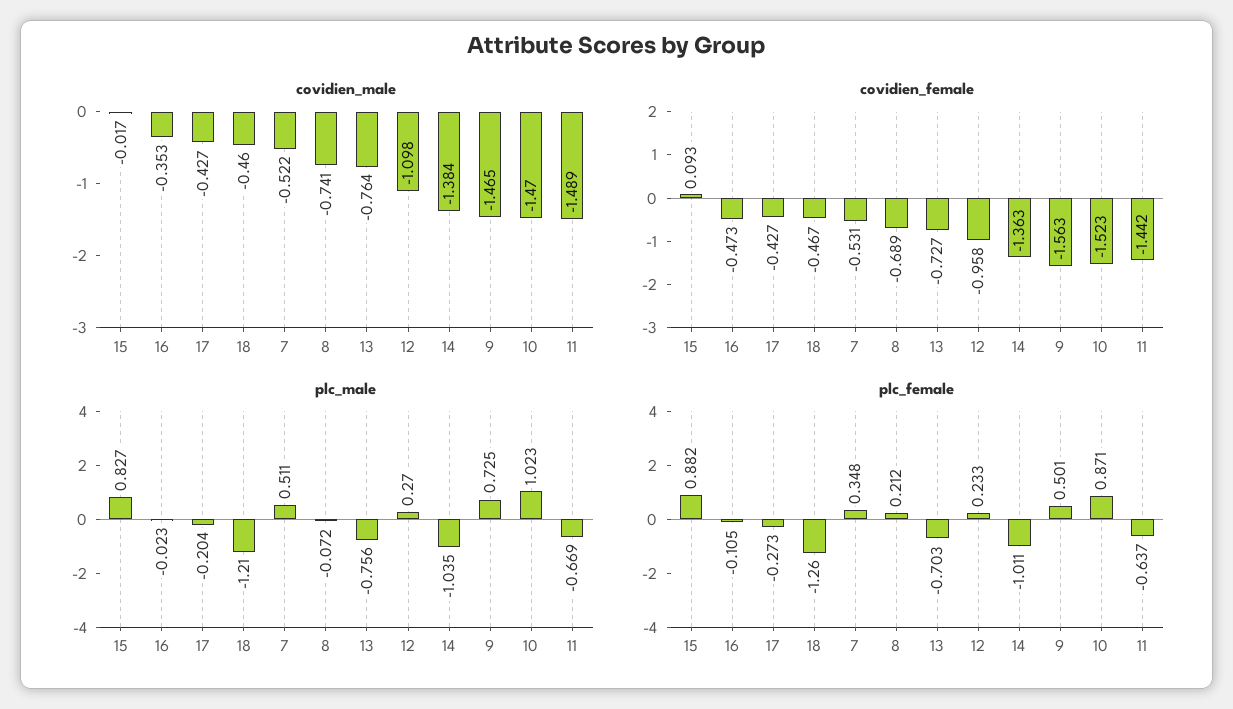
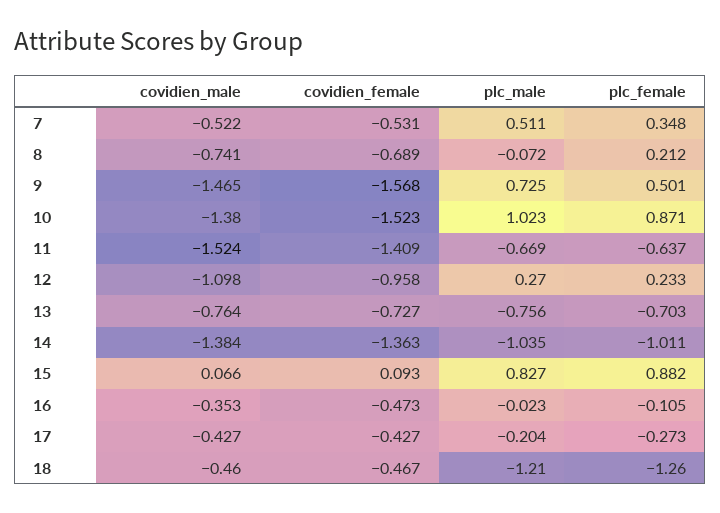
covidien_male, 15: -0.017 -> 0.066
covidien_male, 10: -1.47 -> -1.38
covidien_male, 11: -1.489 -> -1.524
covidien_female, 9: -1.563 -> -1.568
covidien_female, 11: -1.442 -> -1.409

